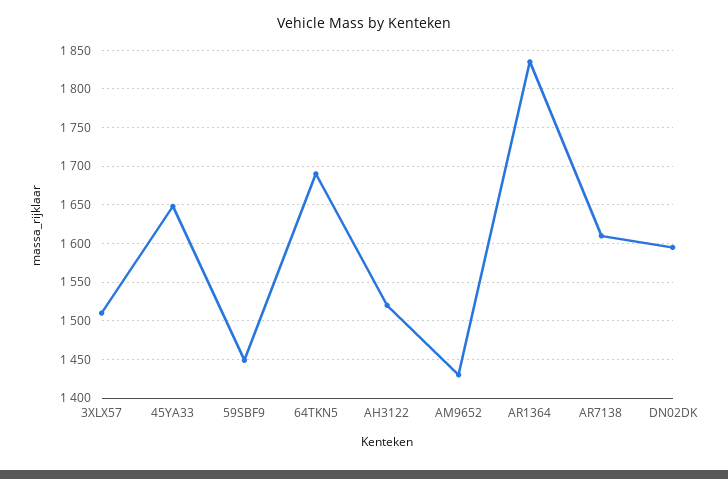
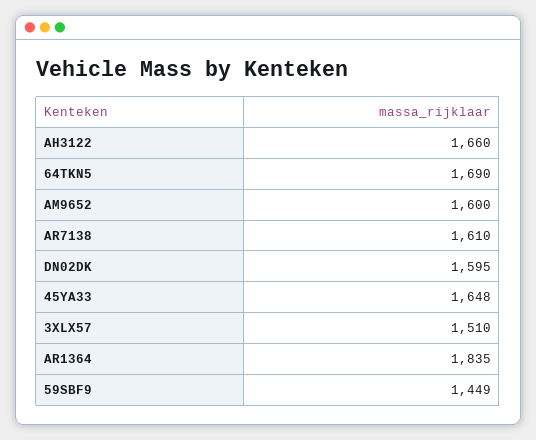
AH3122: 1520 -> 1660
AM9652: 1430 -> 1600

